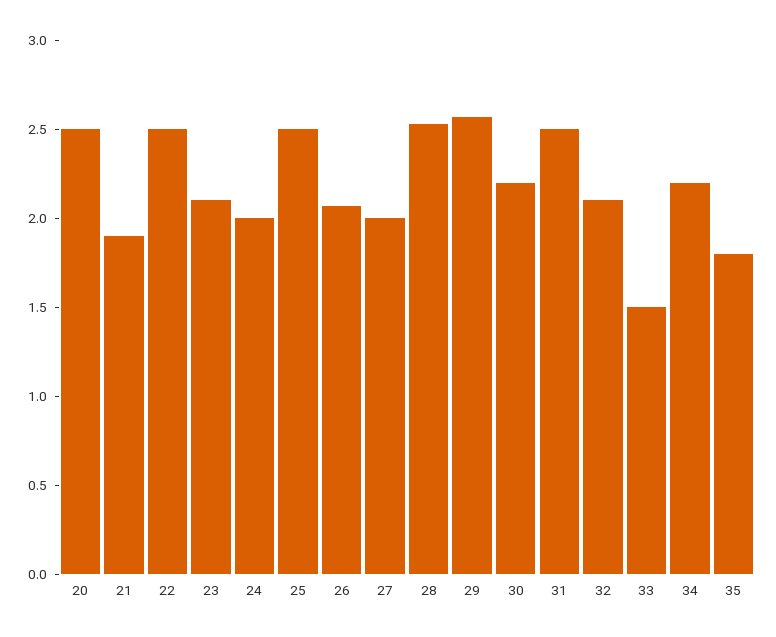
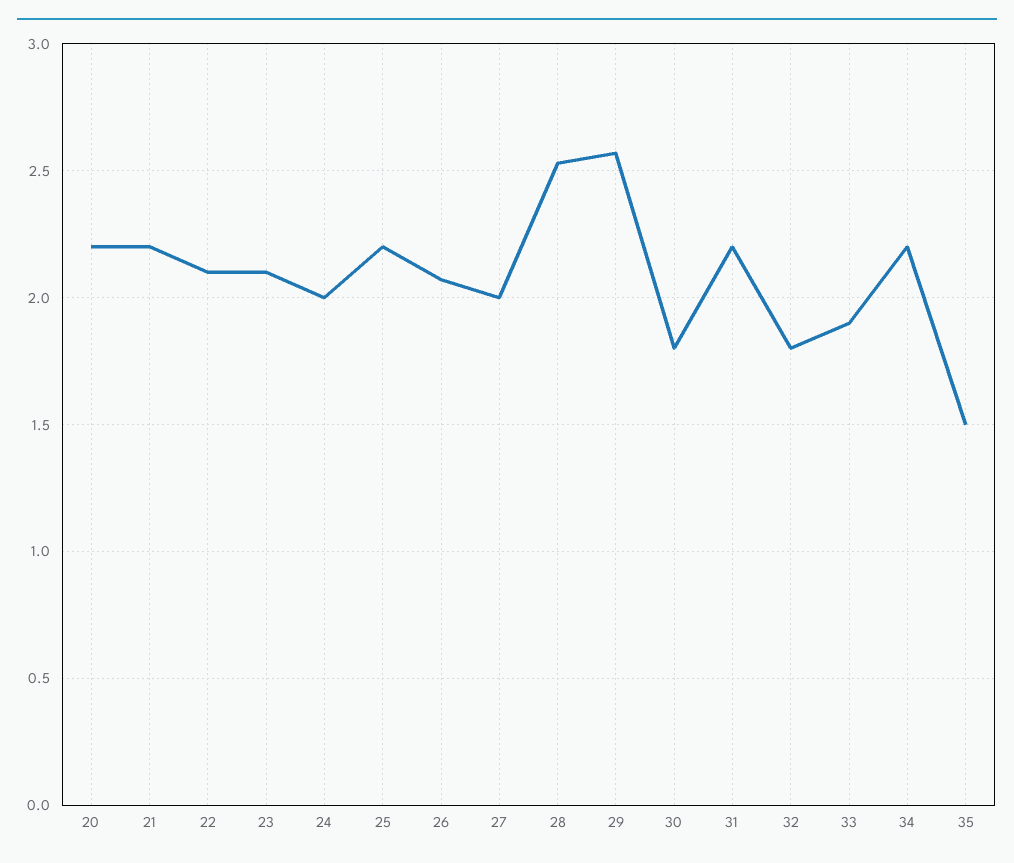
20: 2.5 -> 2.2
21: 1.9 -> 2.2
22: 2.5 -> 2.1
25: 2.5 -> 2.2
30: 2.2 -> 1.8
31: 2.5 -> 2.2
32: 2.1 -> 1.8
33: 1.5 -> 1.9
35: 1.8 -> 1.5

